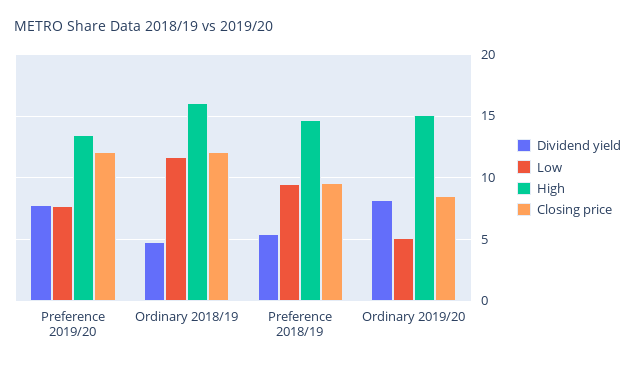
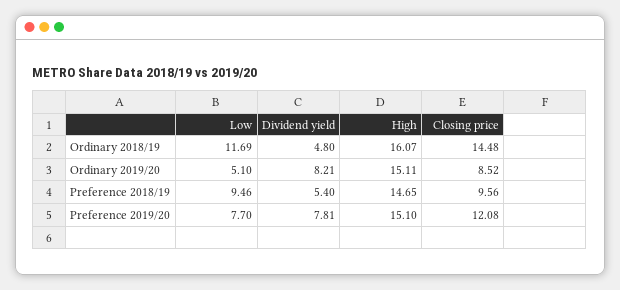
High, Preference 2019/20: 13.5 -> 15.1
Closing price, Ordinary 2018/19: 12 -> 14.48

